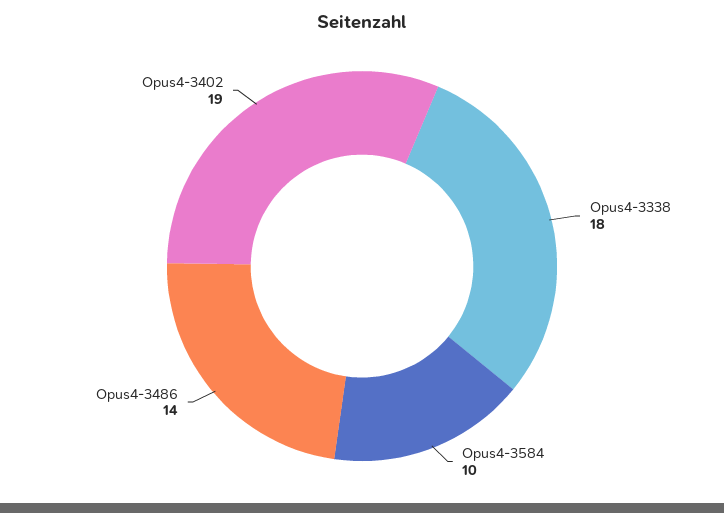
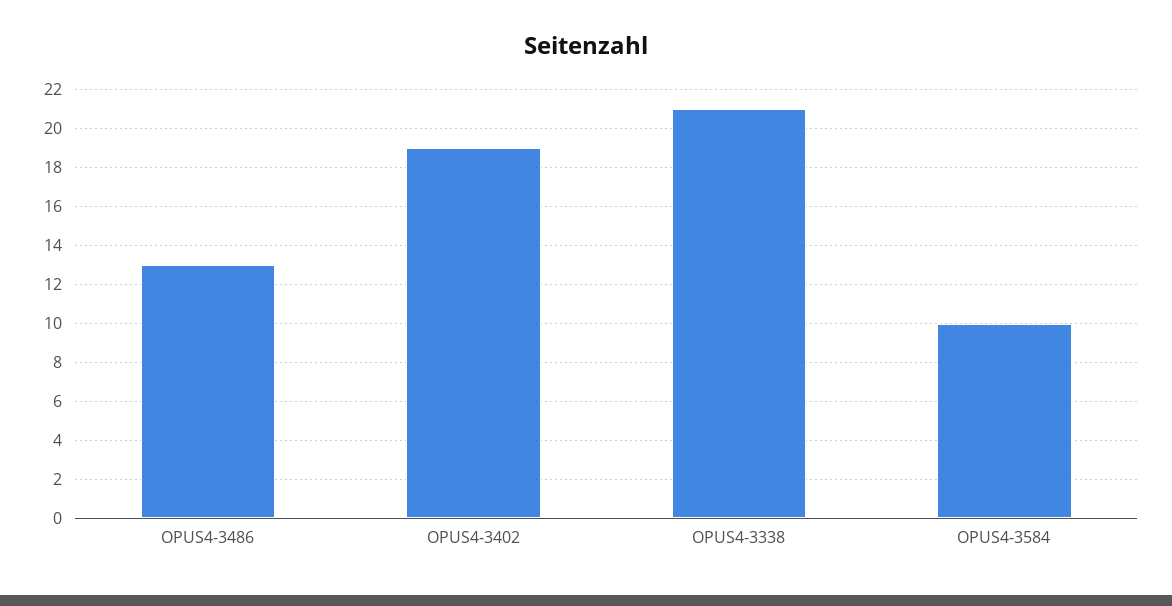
Opus4-3338: 18 -> 21
Opus4-3486: 14 -> 13

